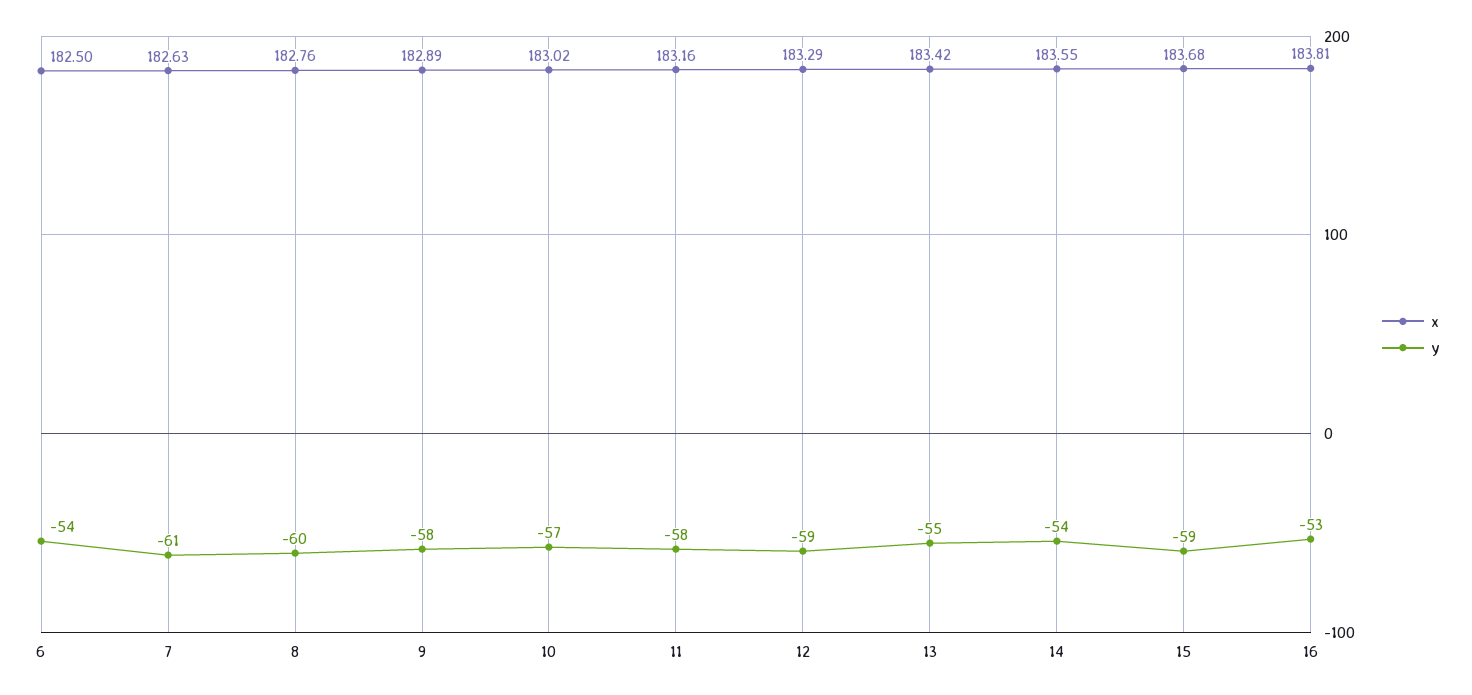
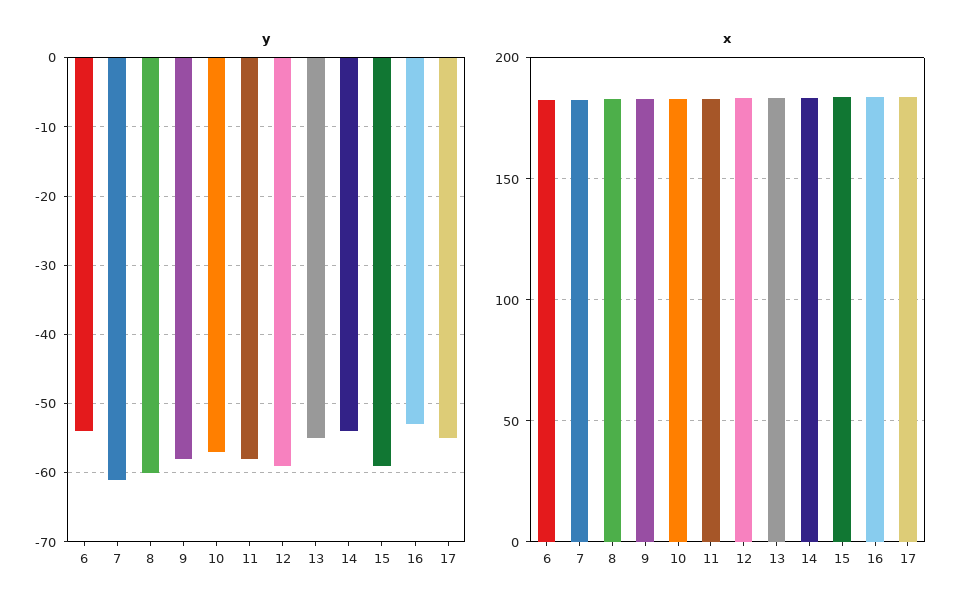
y, 17: none -> -55
x, 17: none -> 185

